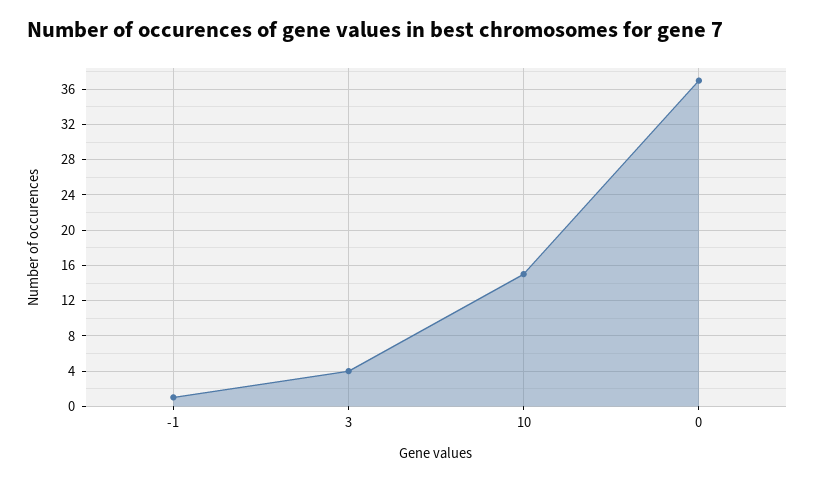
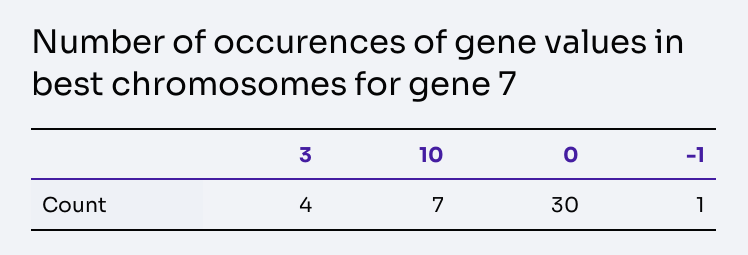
10: 15 -> 7
0: 37 -> 30

